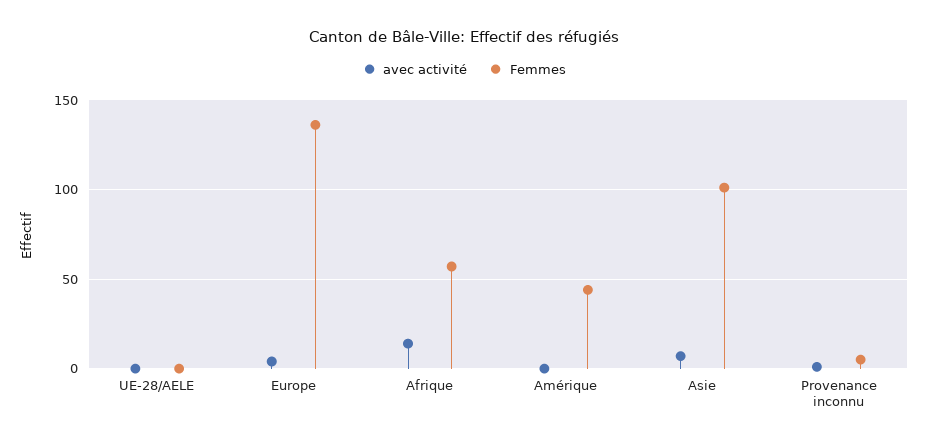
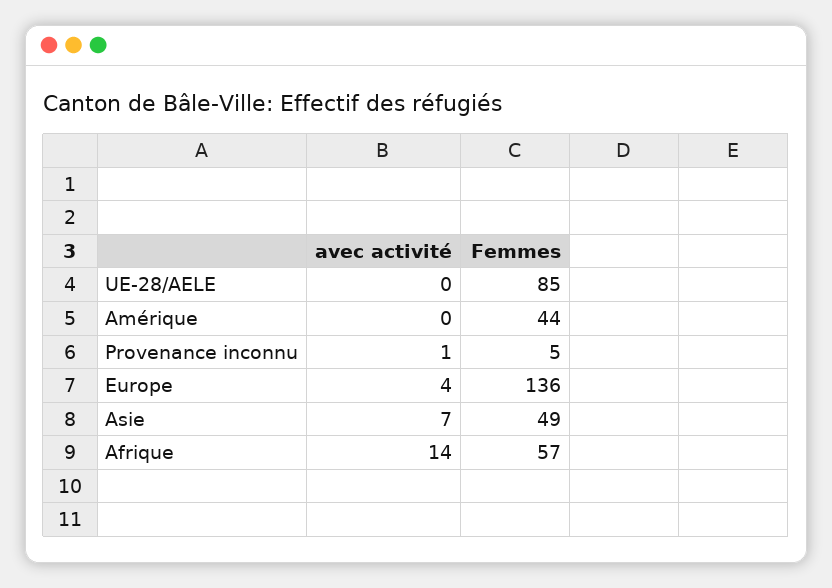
Femmes, UE-28/AELE: 0 -> 85
Femmes, Asie: 100 -> 49

